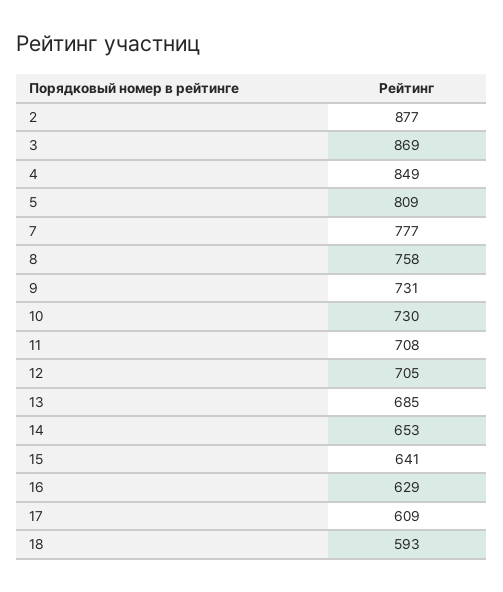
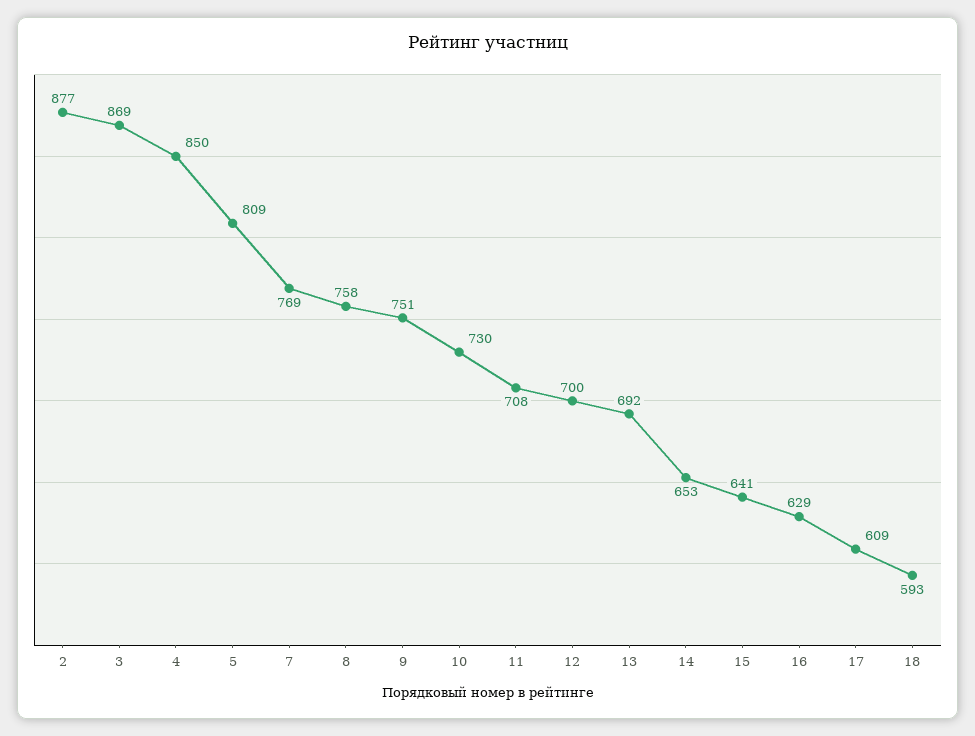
4: 849 -> 850
7: 777 -> 769
9: 731 -> 751
12: 705 -> 700
13: 685 -> 692

